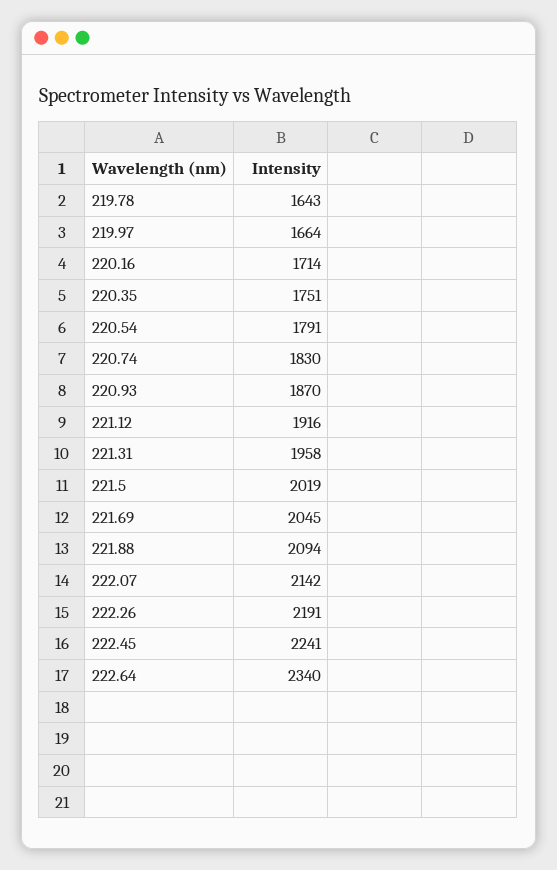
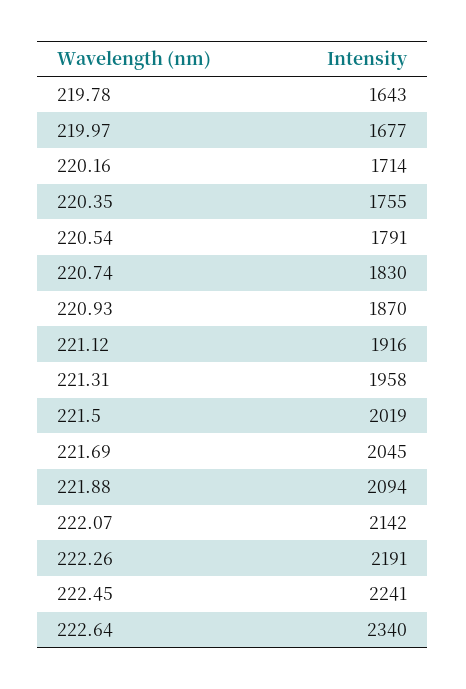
219.97: 1664 -> 1677
220.35: 1751 -> 1755

